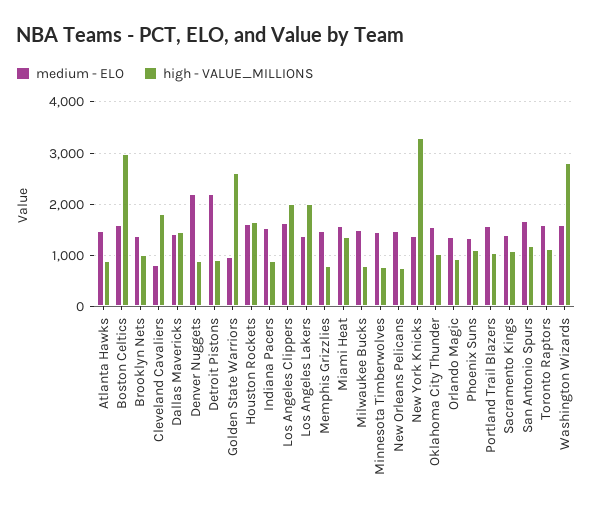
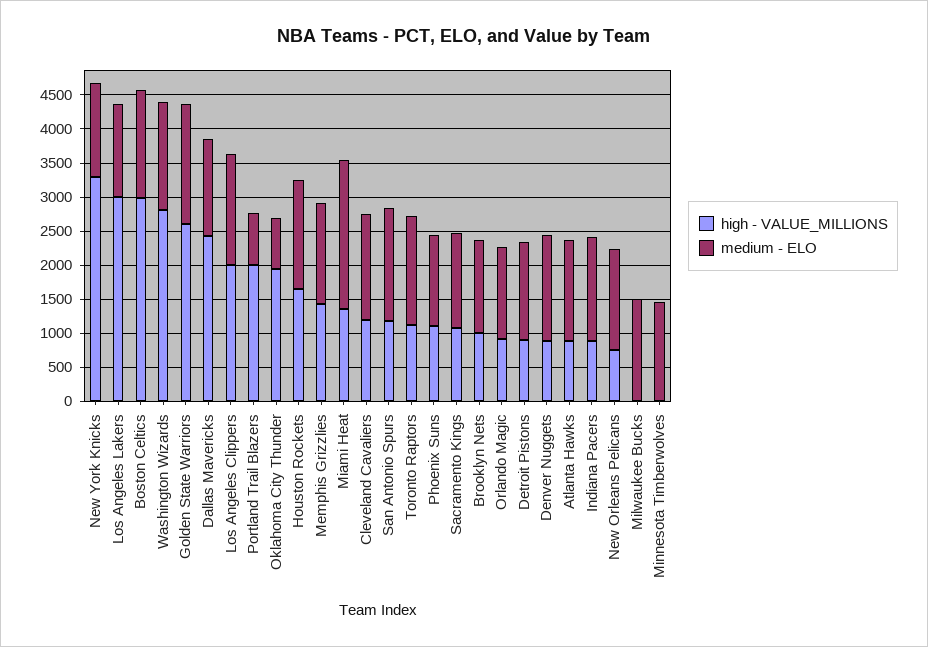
medium - ELO, Cleveland Cavaliers: 800 -> 1500
high - VALUE_MILLIONS, Cleveland Cavaliers: 1800 -> 1250
high - VALUE_MILLIONS, Dallas Mavericks: 1400 -> 2500
medium - ELO, Denver Nuggets: 2200 -> 1500
medium - ELO, Detroit Pistons: 2200 -> 1500
medium - ELO, Golden State Warriors: 1000 -> 1750
high - VALUE_MILLIONS, Los Angeles Lakers: 2000 -> 3000
high - VALUE_MILLIONS, Memphis Grizzlies: 800 -> 1500
medium - ELO, Miami Heat: 1600 -> 2250
high - VALUE_MILLIONS, Milwaukee Bucks: 800 -> 0
high - VALUE_MILLIONS, Minnesota Timberwolves: 800 -> 0
medium - ELO, Oklahoma City Thunder: 1600 -> 750
high - VALUE_MILLIONS, Oklahoma City Thunder: 1000 -> 2000
medium - ELO, Portland Trail Blazers: 1600 -> 750
high - VALUE_MILLIONS, Portland Trail Blazers: 1000 -> 2000

